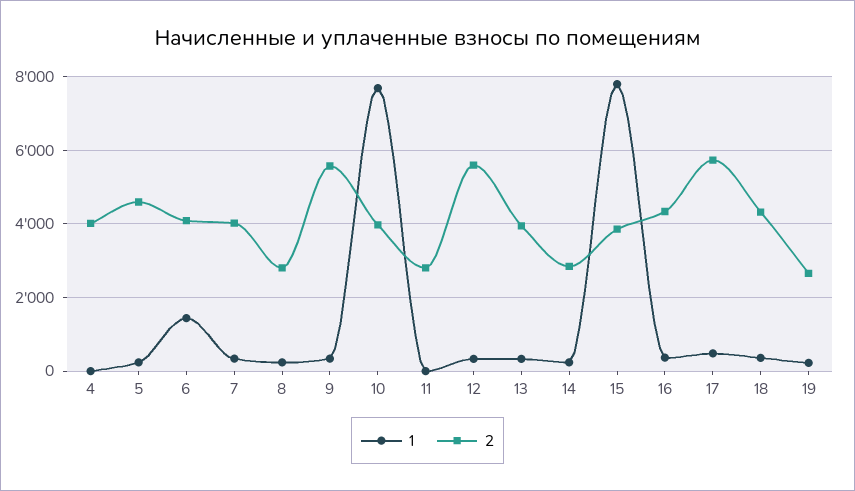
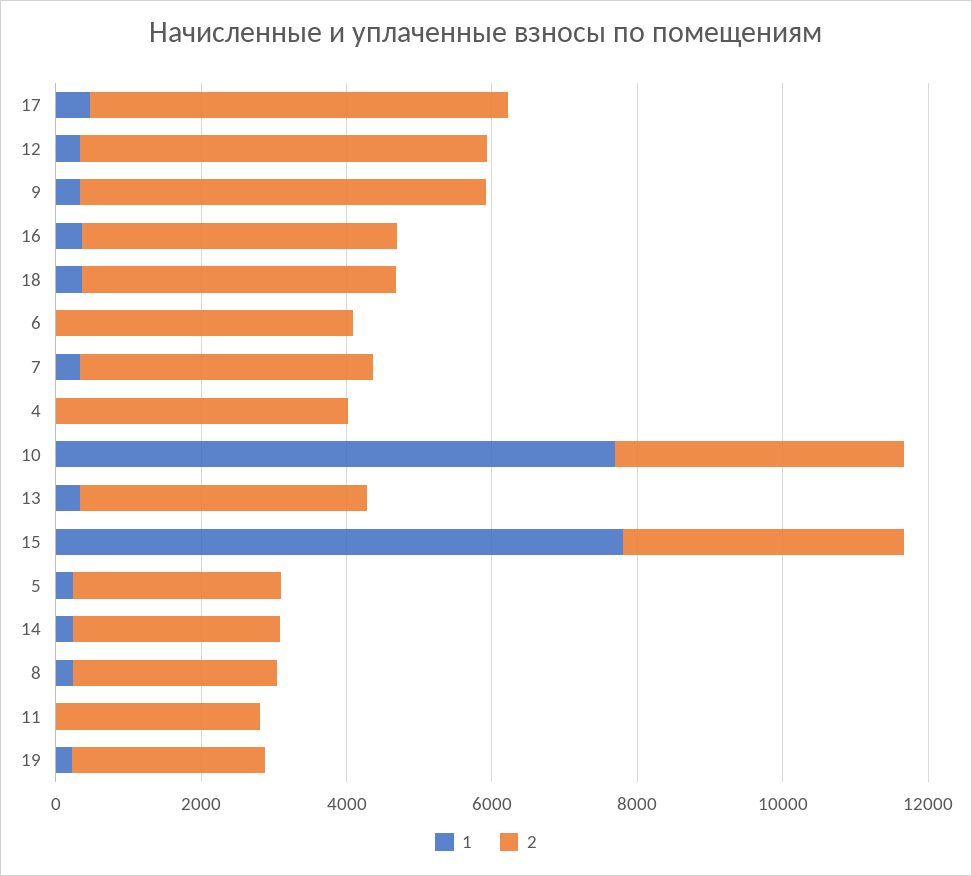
2, 5: 4600 -> 3000
1, 6: 1400 -> 0

